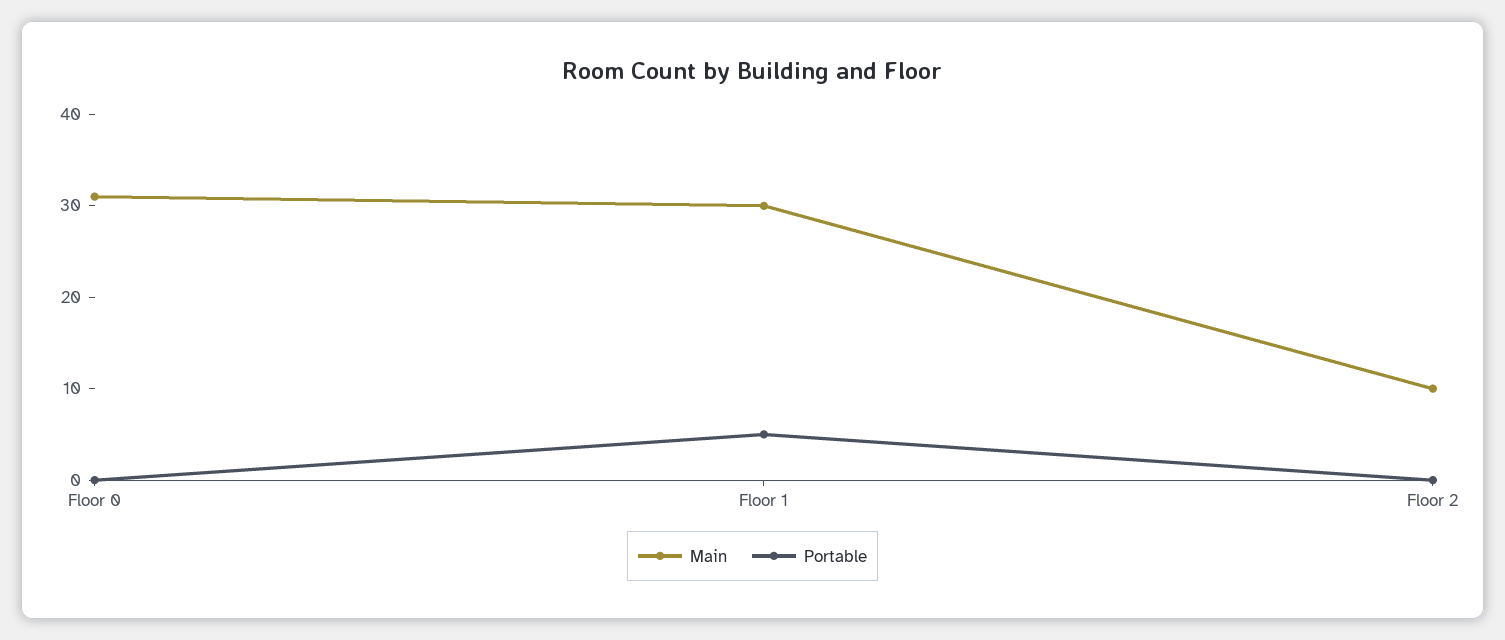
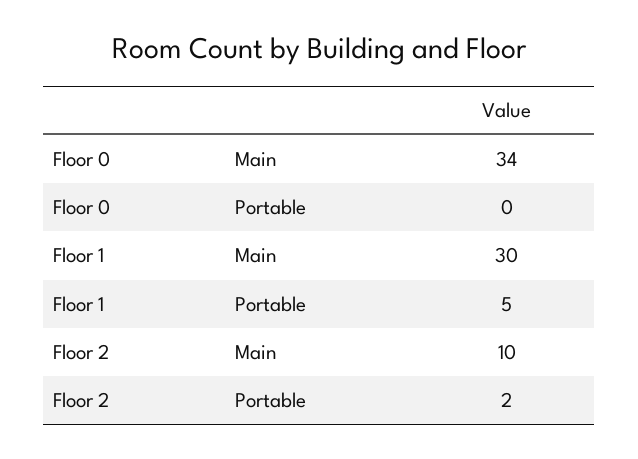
Main, Floor 0: 31 -> 34
Portable, Floor 2: 0 -> 2

